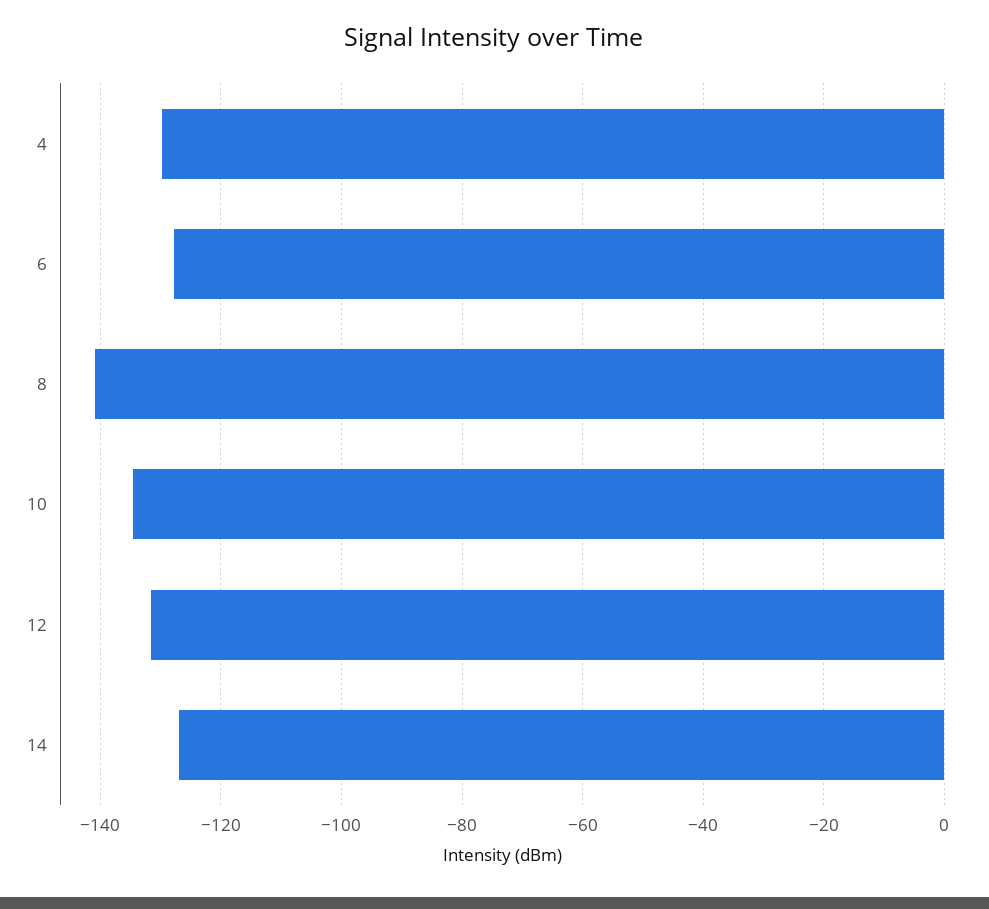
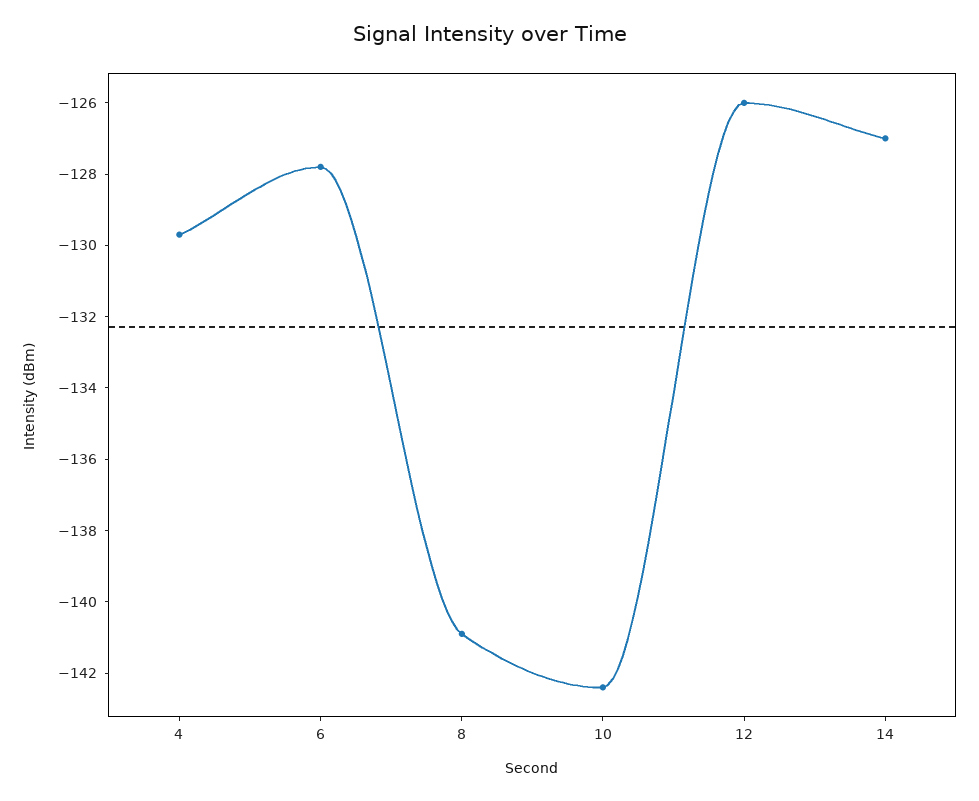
10: -134 -> -142.5
12: -132 -> -126

